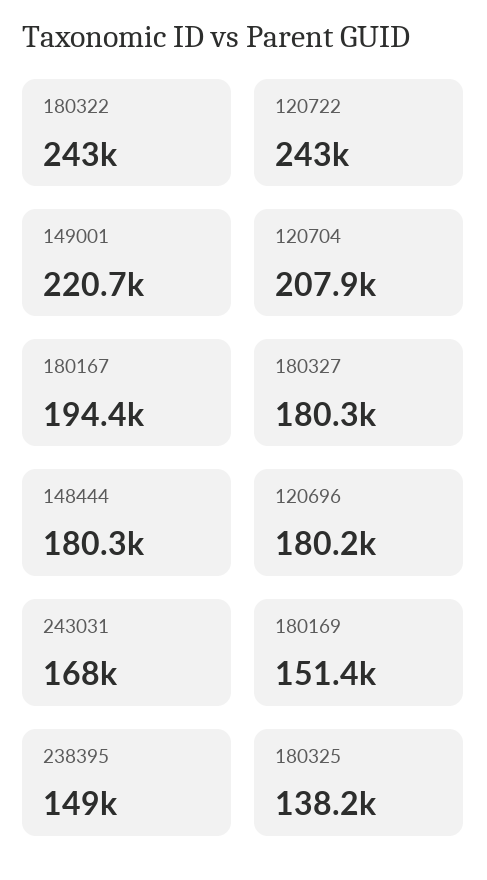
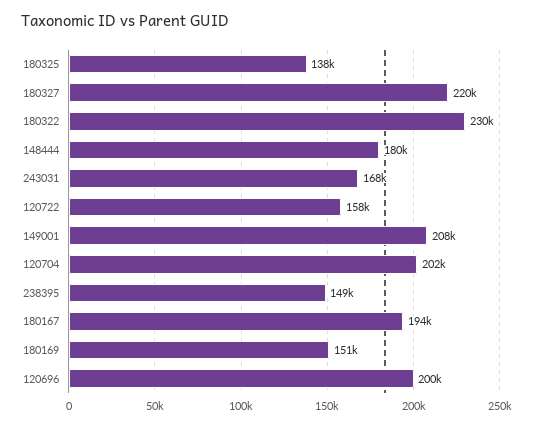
180322: 243000 -> 230000
120722: 243000 -> 158000
149001: 220700 -> 208000
120704: 207900 -> 202000
180327: 180300 -> 220000
120696: 180200 -> 200000

